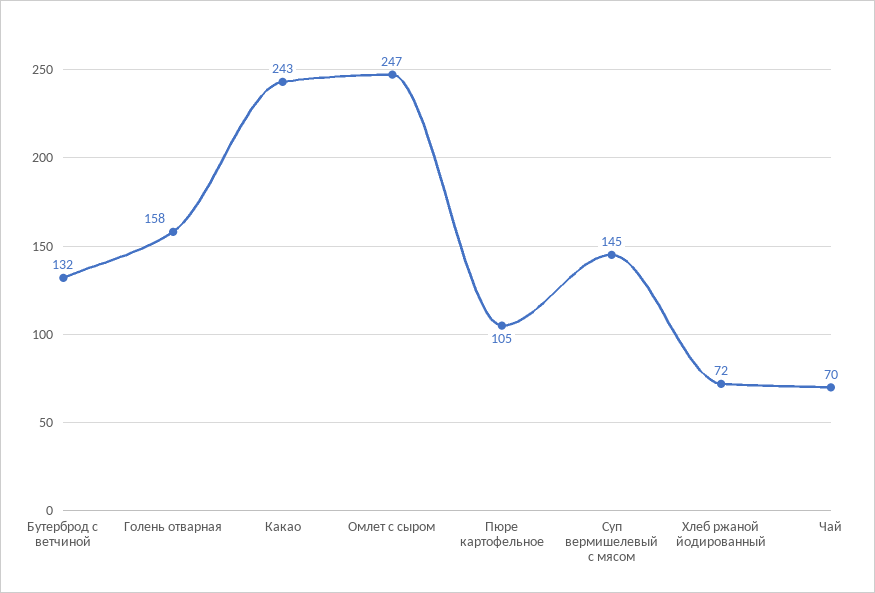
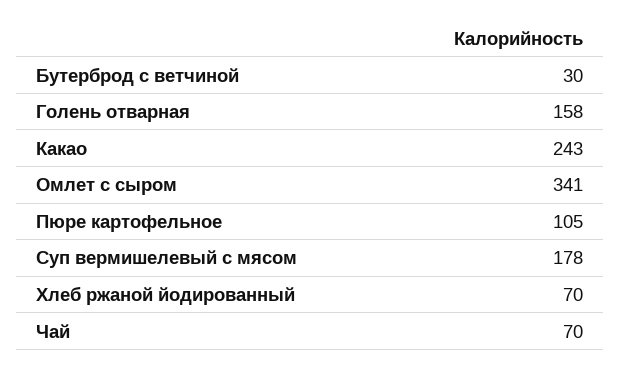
Бутерброд с ветчиной: 132 -> 30
Омлет с сыром: 247 -> 341
Суп вермишелевый с мясом: 145 -> 178
Хлеб ржаной йодированный: 72 -> 70

